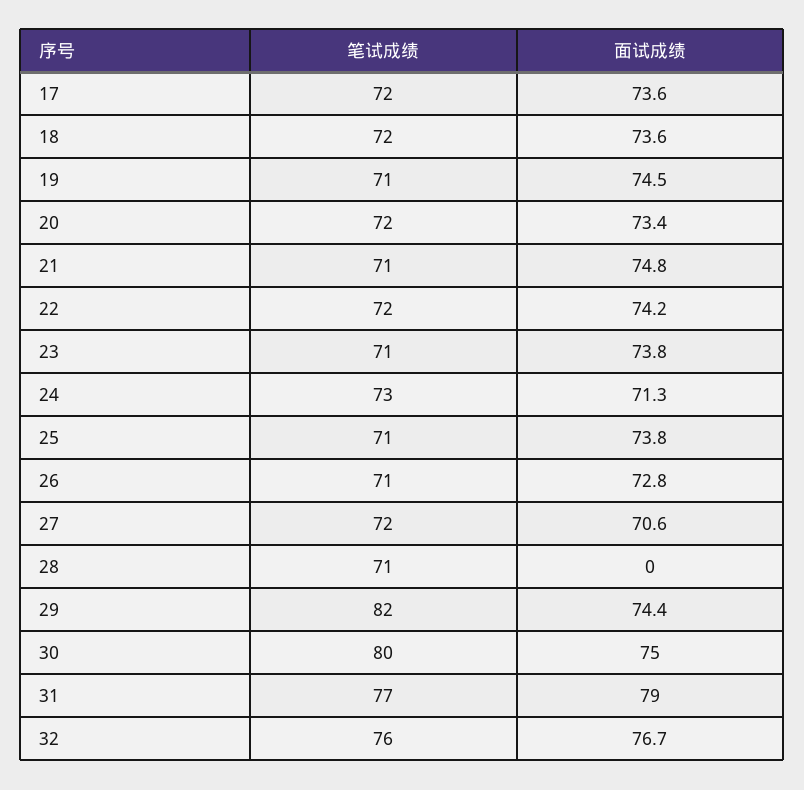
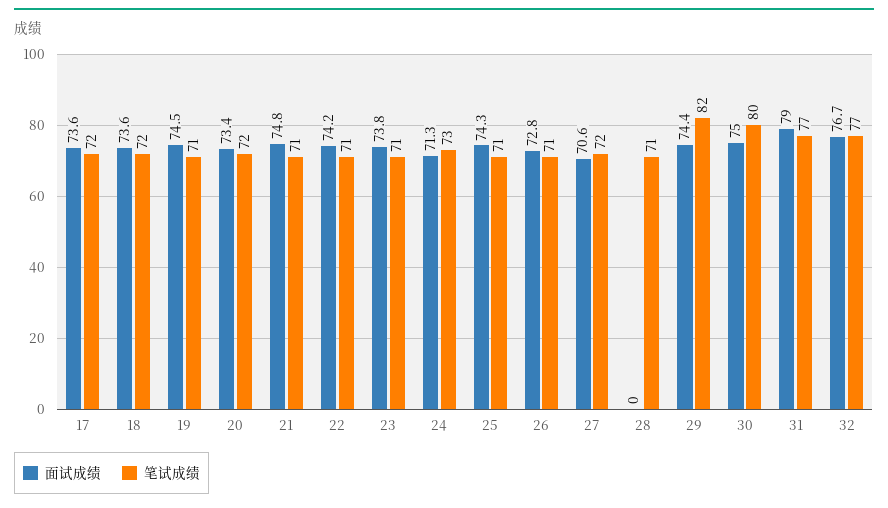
笔试成绩, 22: 72 -> 71
面试成绩, 25: 73.8 -> 74.3
笔试成绩, 32: 76 -> 77

